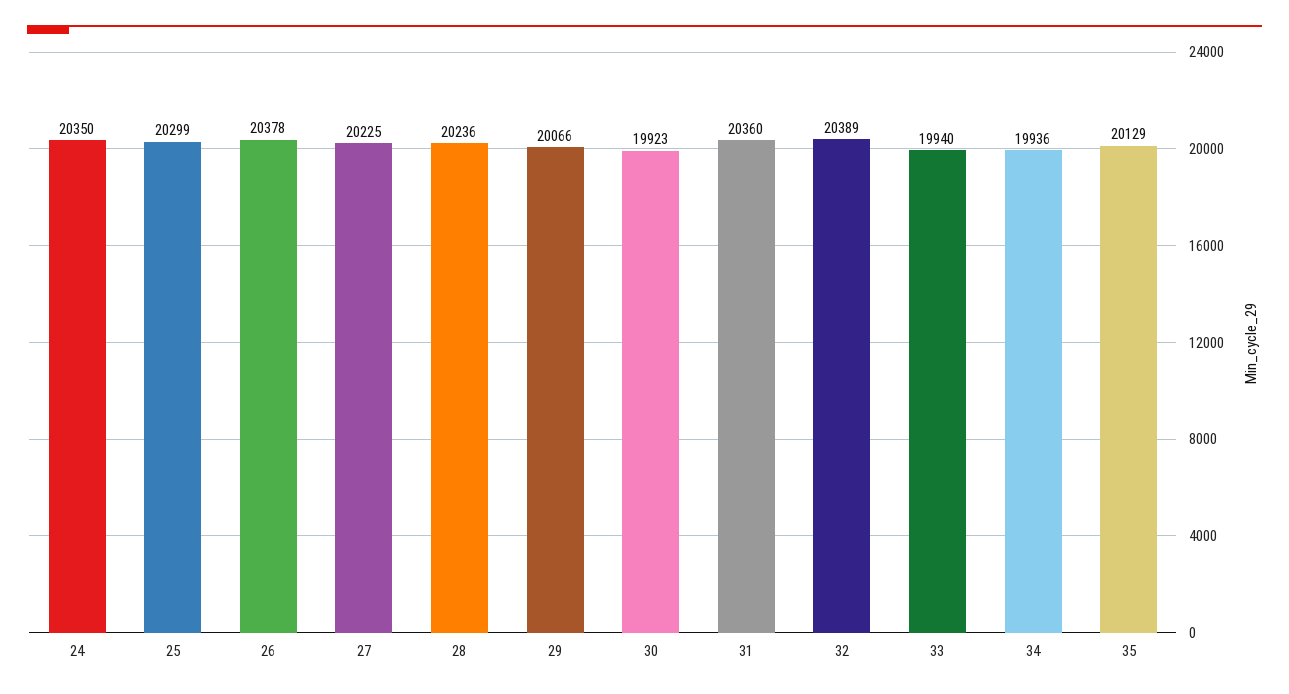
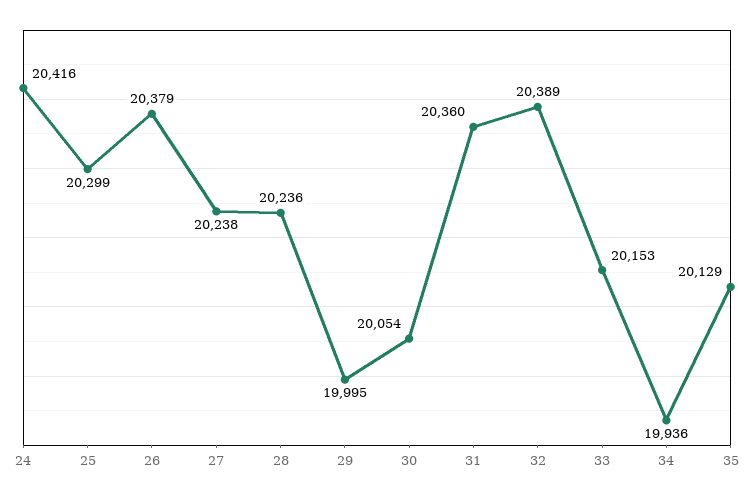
24: 20350 -> 20416
26: 20378 -> 20379
27: 20225 -> 20238
29: 20066 -> 19995
30: 19923 -> 20054
33: 19940 -> 20153

